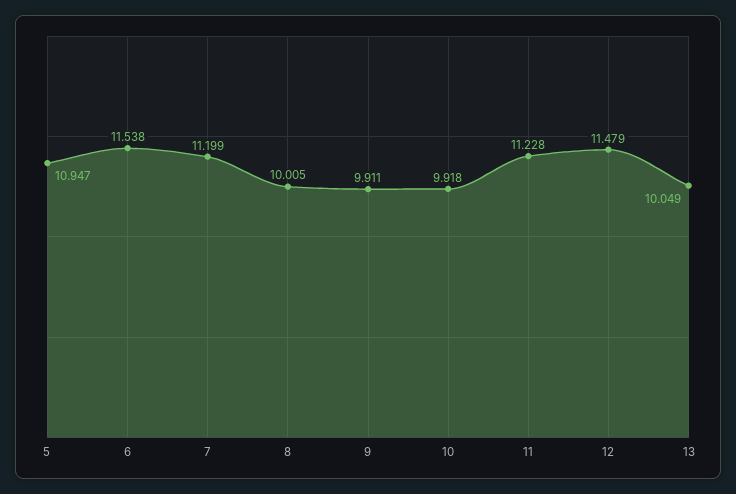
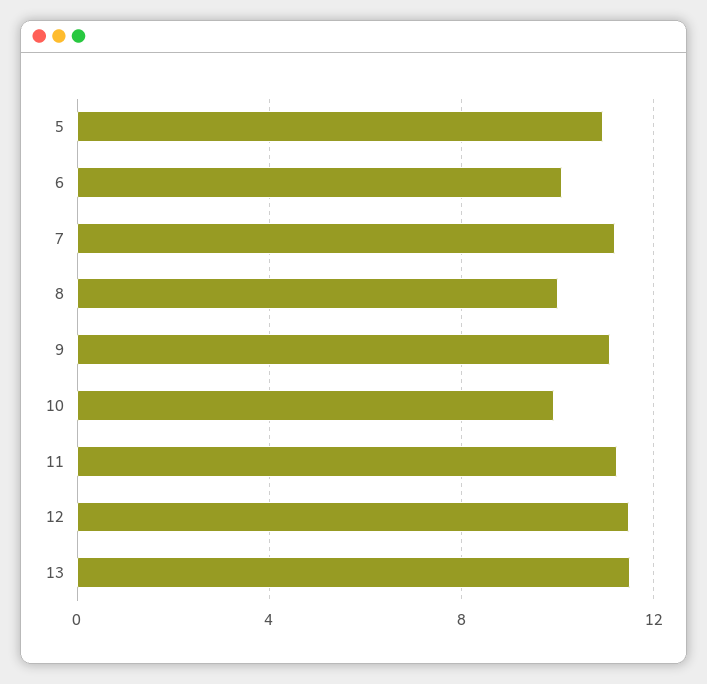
6: 11.538 -> 10
9: 9.911 -> 11
13: 10.049 -> 11.5

